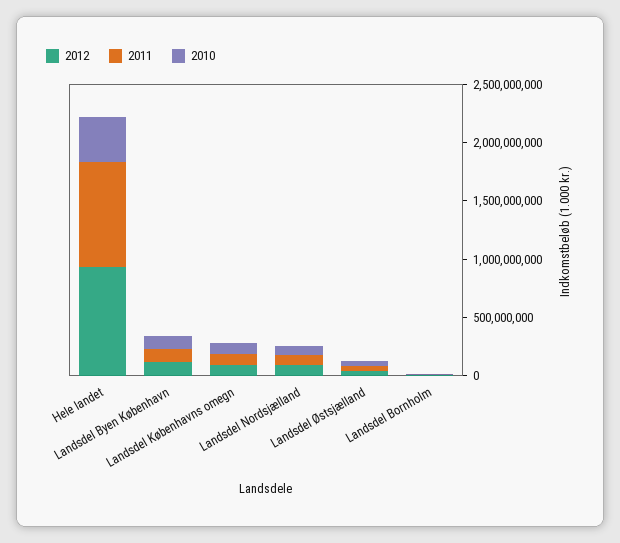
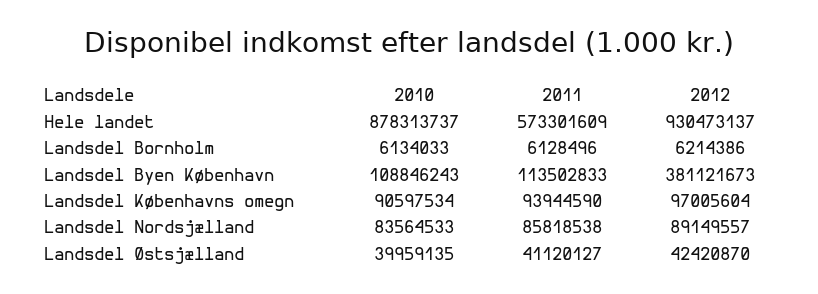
2011, Hele landet: 900000000 -> 573301609
2010, Hele landet: 400000000 -> 878313737
2012, Landsdel Byen København: 100000000 -> 381121673

